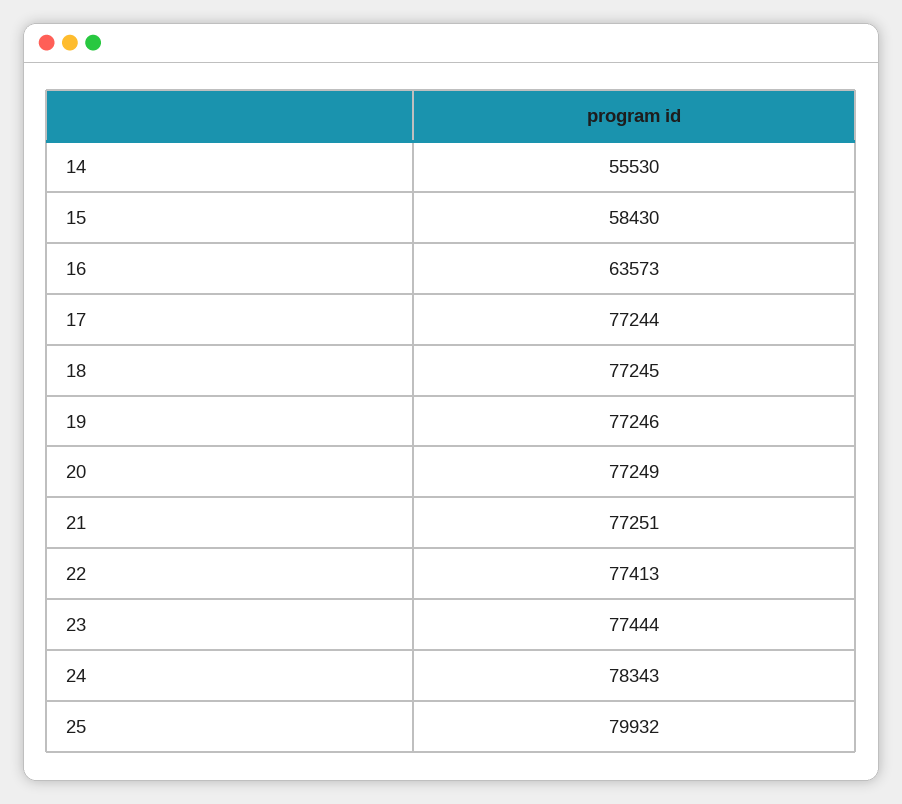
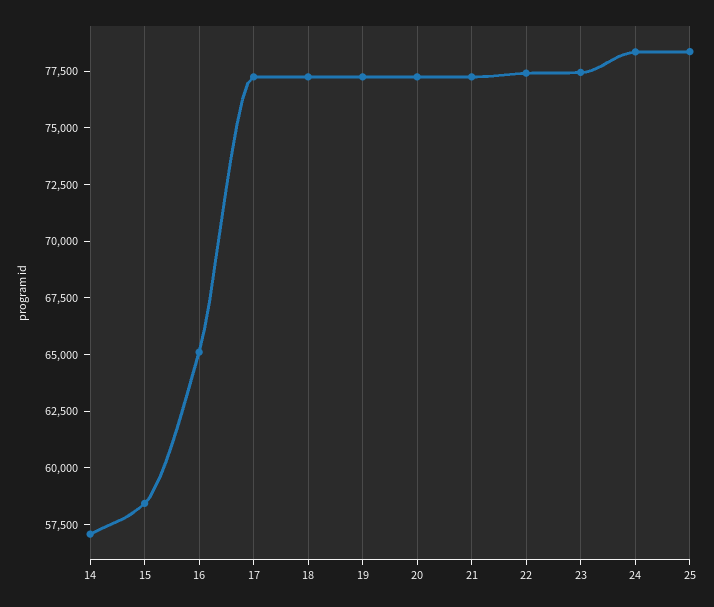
14: 55530 -> 57000
16: 63573 -> 65000
25: 79932 -> 78500

